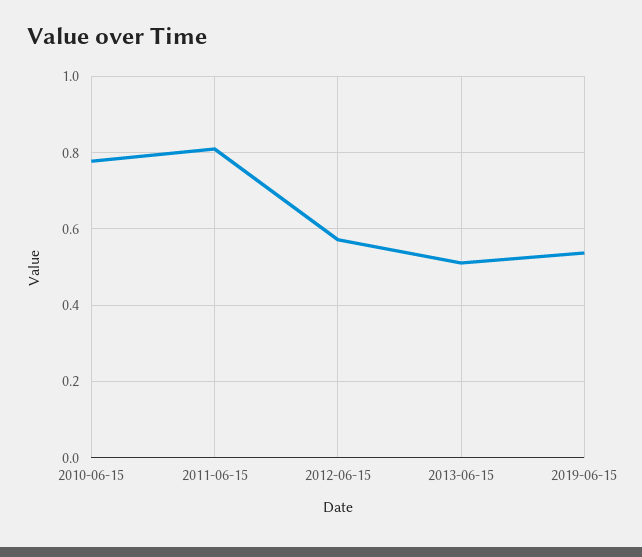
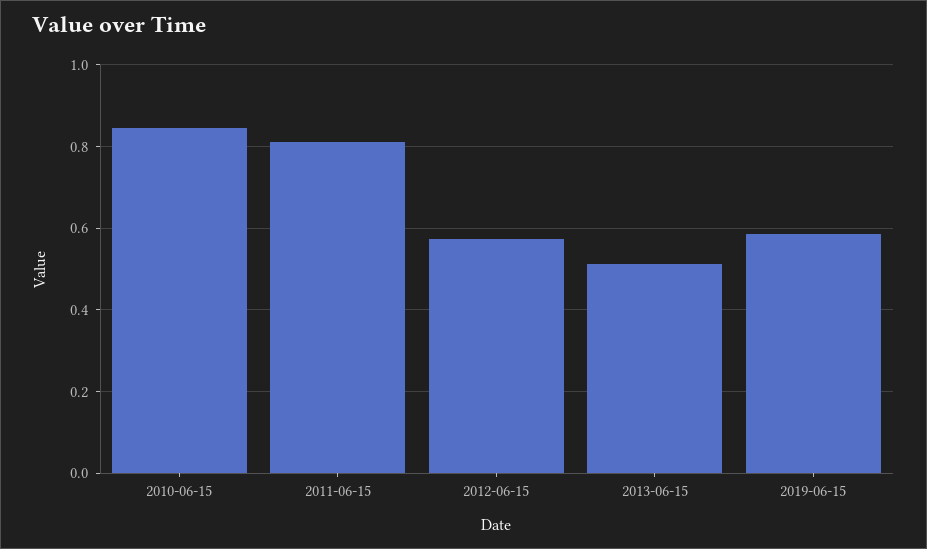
2010-06-15: 0.78 -> 0.84
2019-06-15: 0.54 -> 0.58

